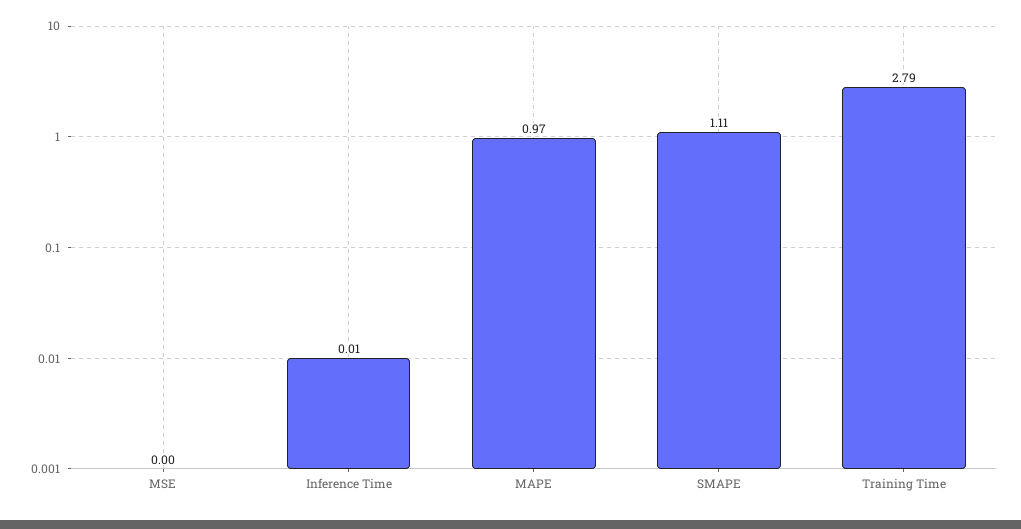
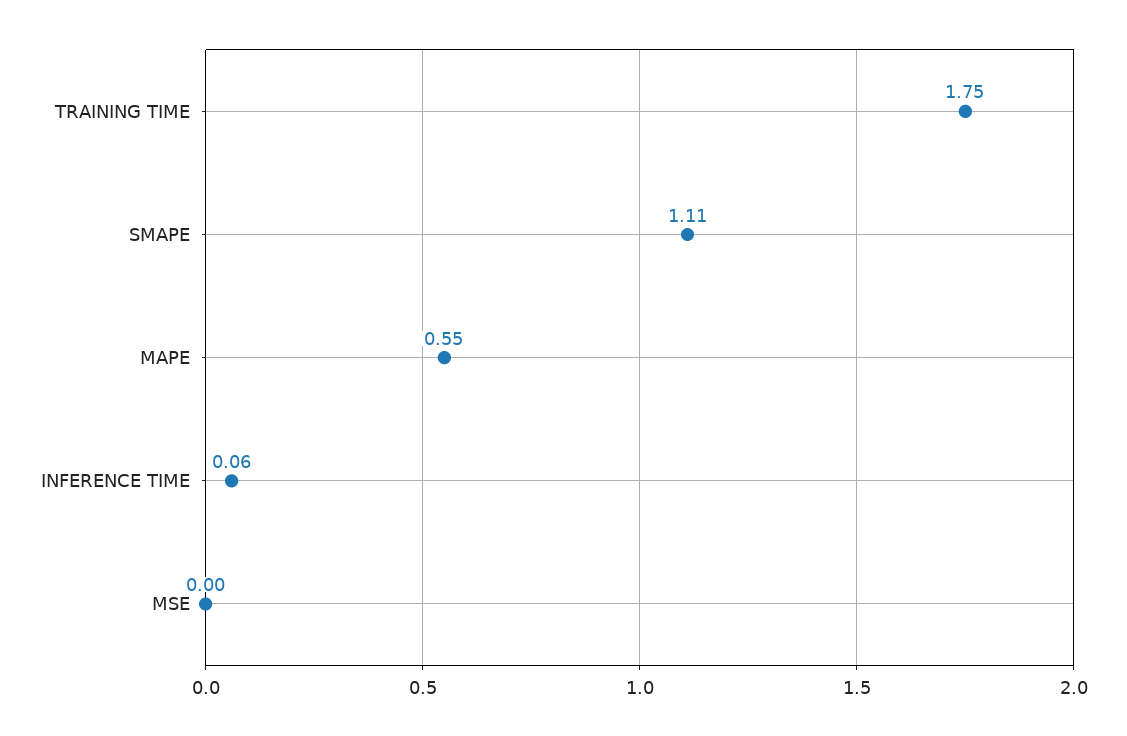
Inference Time: 0.01 -> 0.06
MAPE: 0.97 -> 0.55
Training Time: 2.79 -> 1.75

